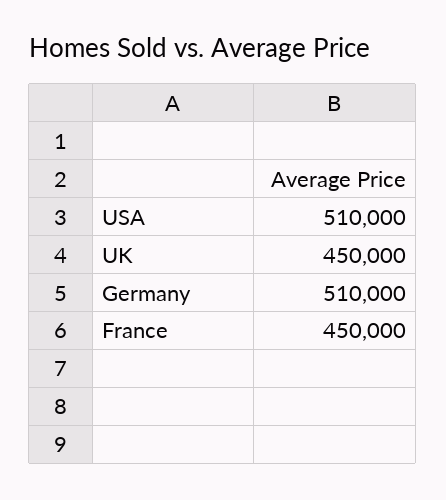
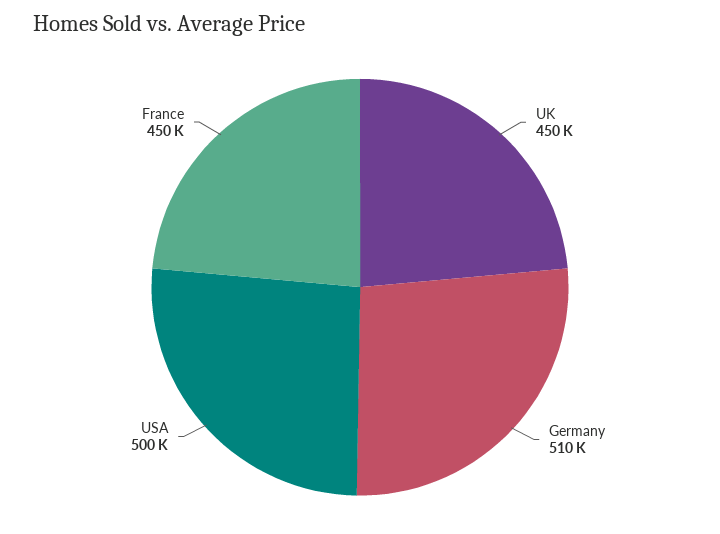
USA: 510000 -> 500000

